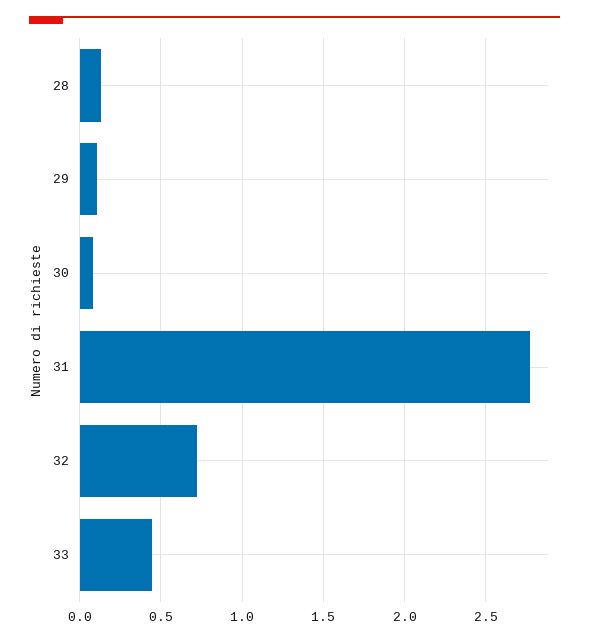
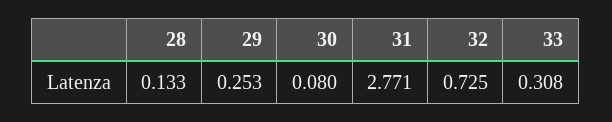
29: 0.1 -> 0.253
33: 0.45 -> 0.308

